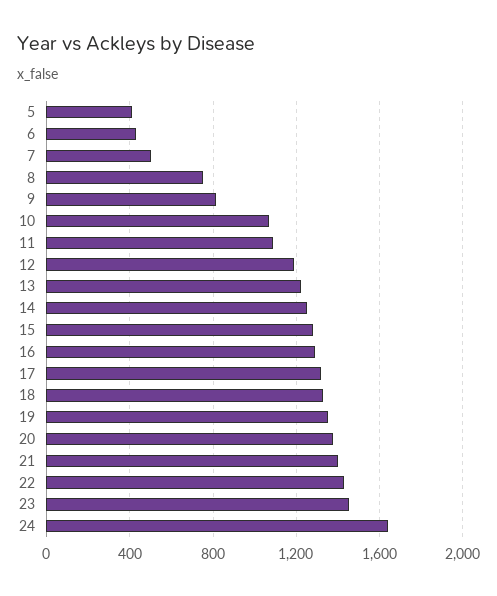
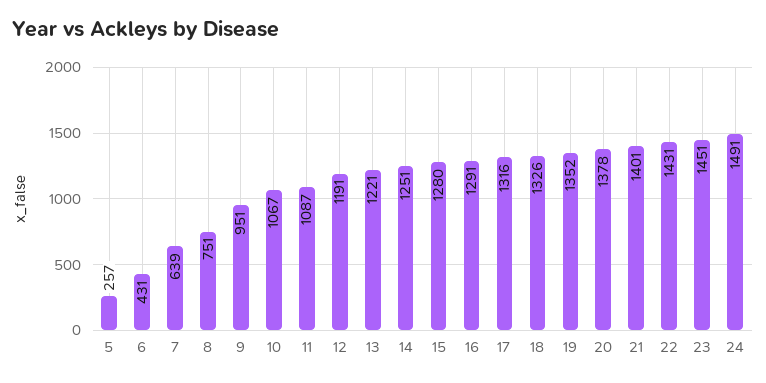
5: 400 -> 257
7: 500 -> 639
9: 800 -> 951
24: 1650 -> 1491

